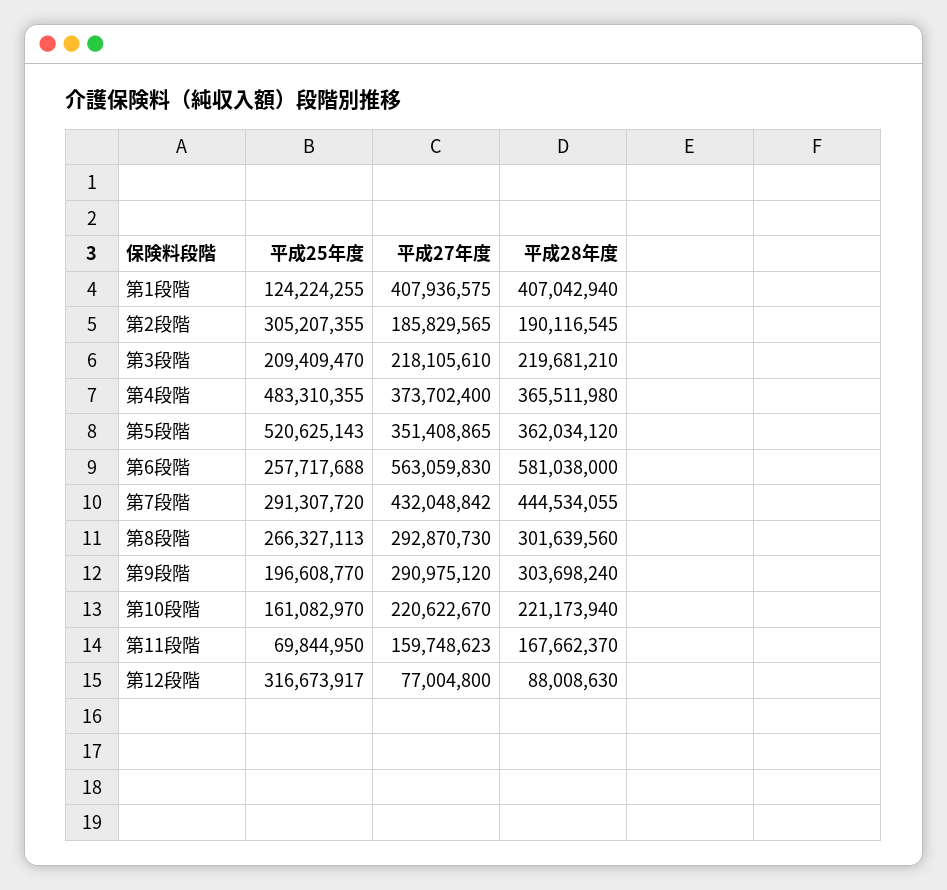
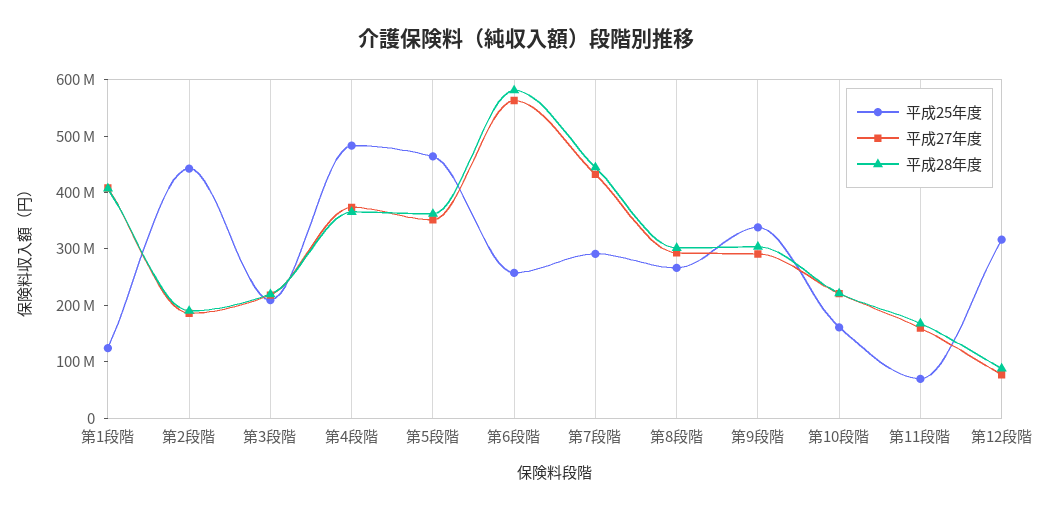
平成25年度, 第2段階: 305207355 -> 440000000
平成25年度, 第5段階: 520625143 -> 460000000
平成25年度, 第9段階: 196608770 -> 340000000

